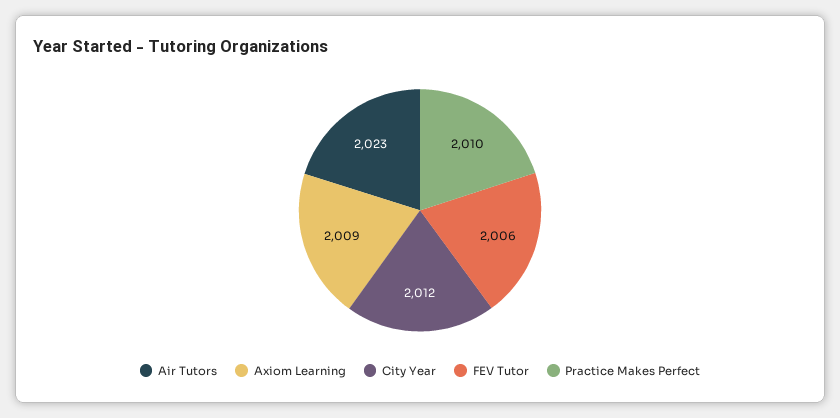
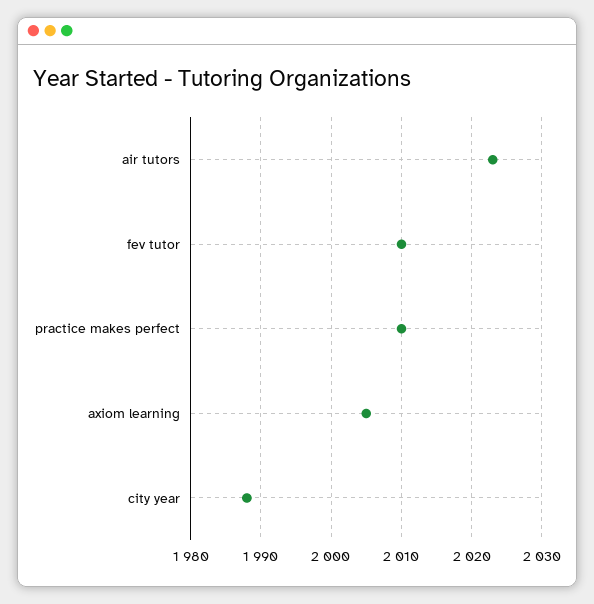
Axiom Learning: 2009 -> 2005
City Year: 2012 -> 1988
FEV Tutor: 2006 -> 2010

